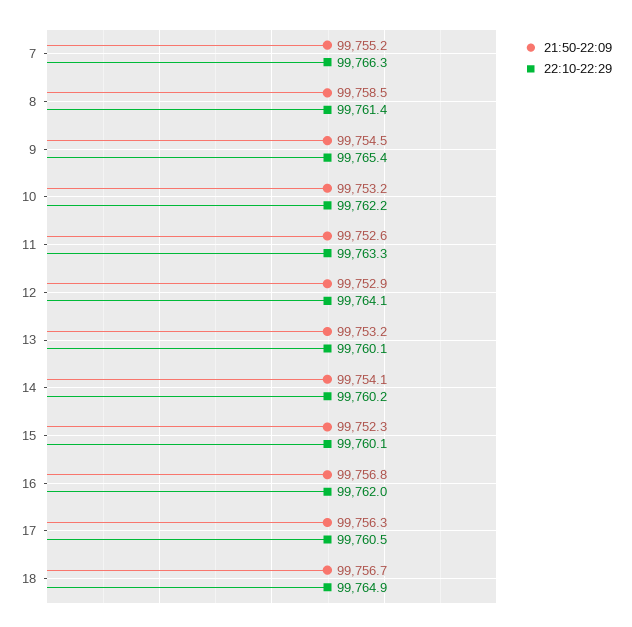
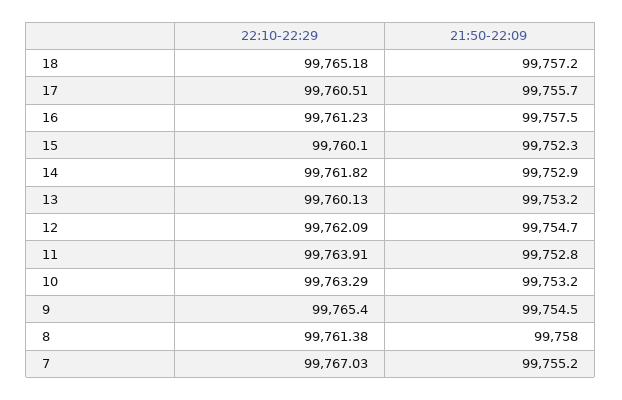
22:10-22:29, 7: 99766.3 -> 99767.03
21:50-22:09, 8: 99758.5 -> 99758
22:10-22:29, 10: 99762.2 -> 99763.29
21:50-22:09, 11: 99752.6 -> 99752.8
22:10-22:29, 11: 99763.3 -> 99763.91
21:50-22:09, 12: 99752.9 -> 99754.7
22:10-22:29, 12: 99764.1 -> 99762.09
21:50-22:09, 14: 99754.1 -> 99752.9
22:10-22:29, 14: 99760.2 -> 99761.82
21:50-22:09, 16: 99756.8 -> 99757.5
22:10-22:29, 16: 99762 -> 99761.23
21:50-22:09, 17: 99756.3 -> 99755.7
21:50-22:09, 18: 99756.7 -> 99757.2
22:10-22:29, 18: 99764.9 -> 99765.18

